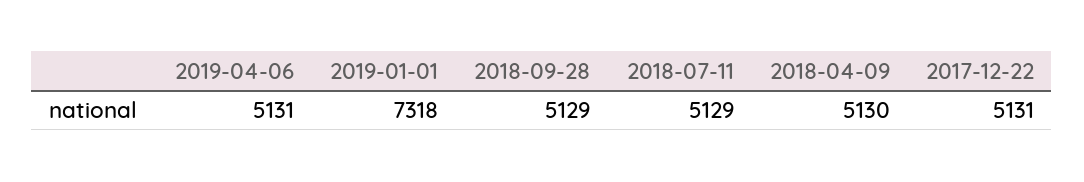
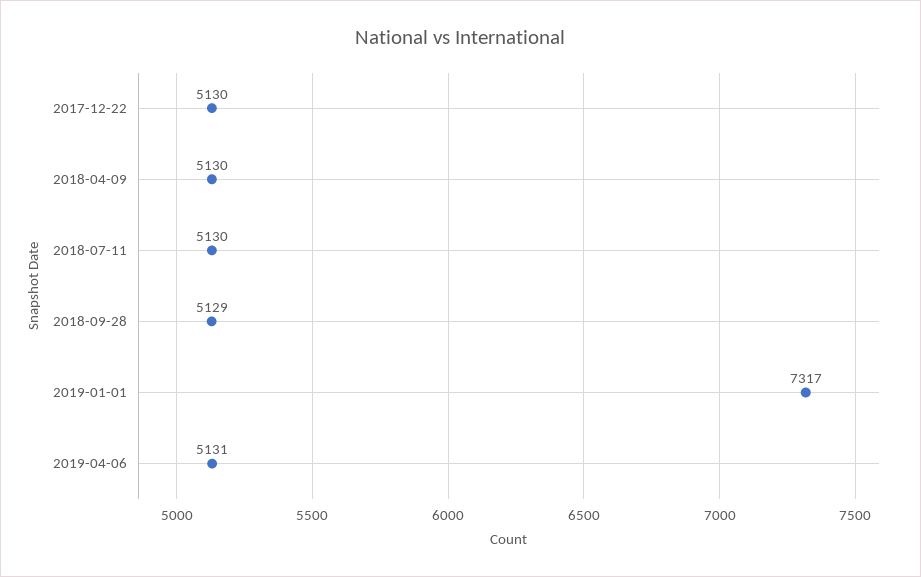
2019-01-01: 7318 -> 7317
2018-07-11: 5129 -> 5130
2017-12-22: 5131 -> 5130

